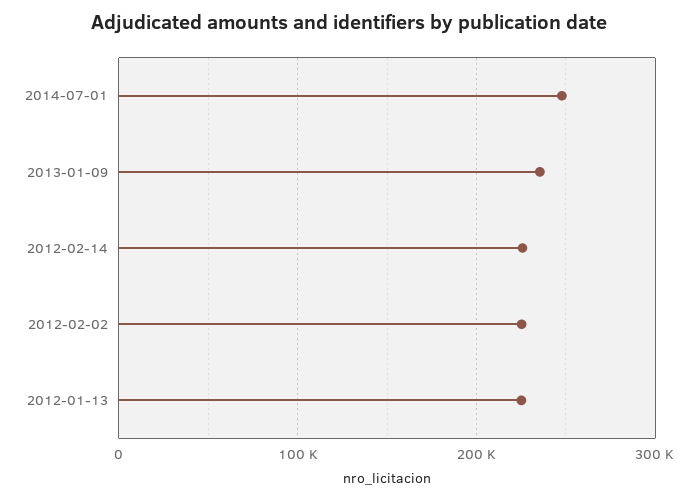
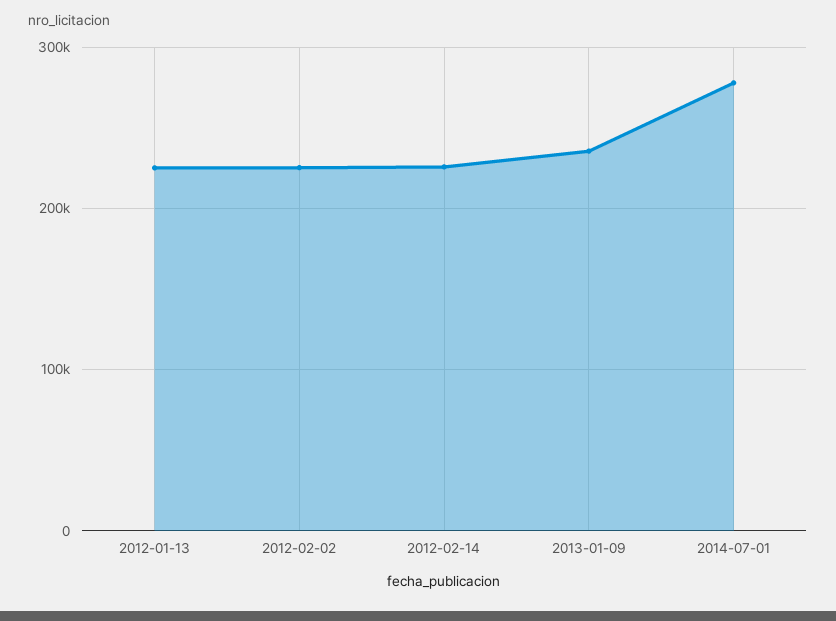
2014-07-01: 250000 -> 280000

